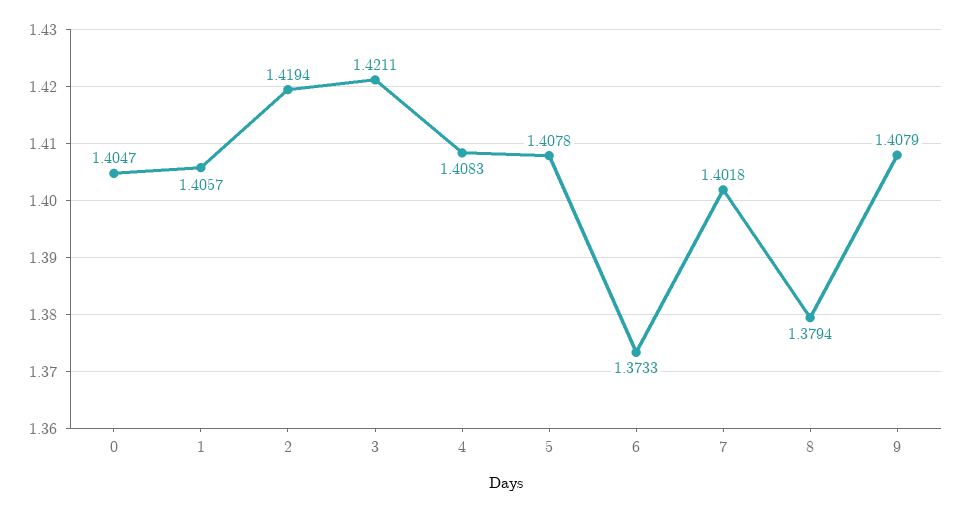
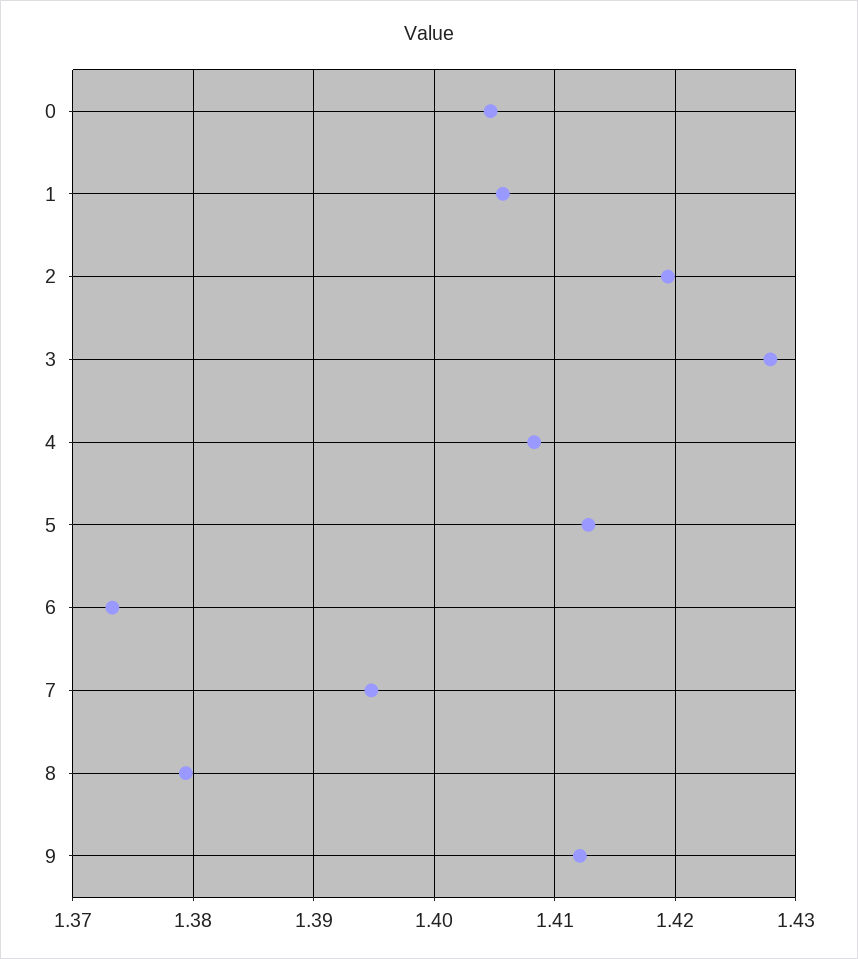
3: 1.4211 -> 1.428
5: 1.4078 -> 1.413
7: 1.4018 -> 1.395
9: 1.4079 -> 1.412

